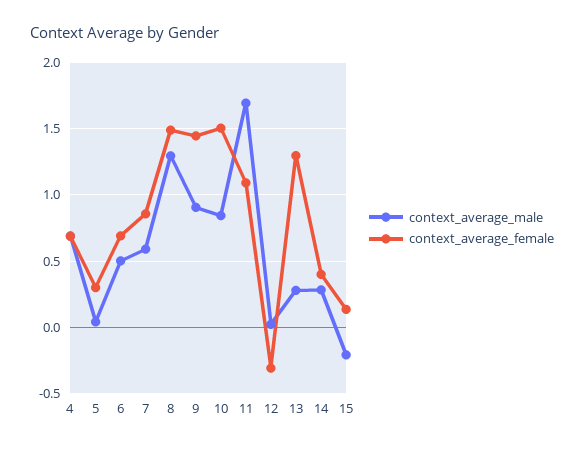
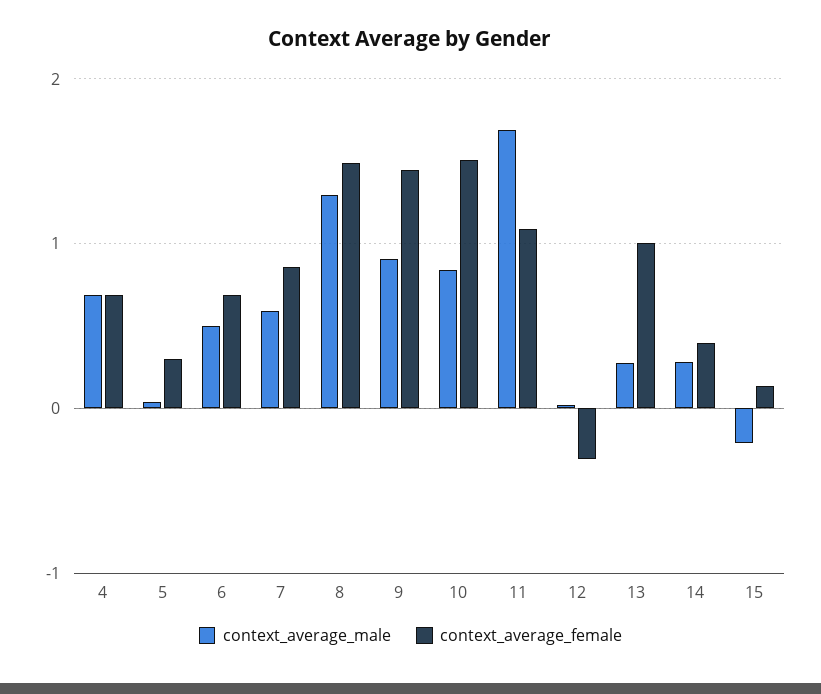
context_average_female, 13: 1.3 -> 1

